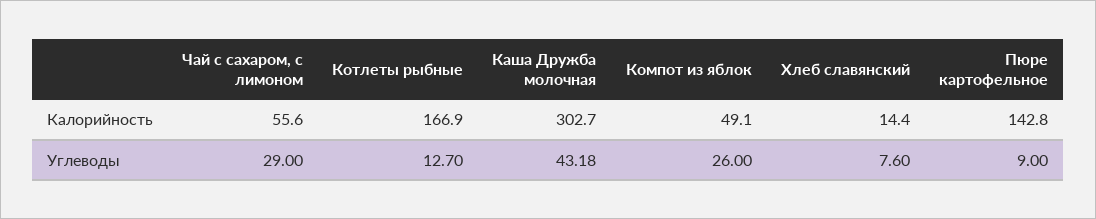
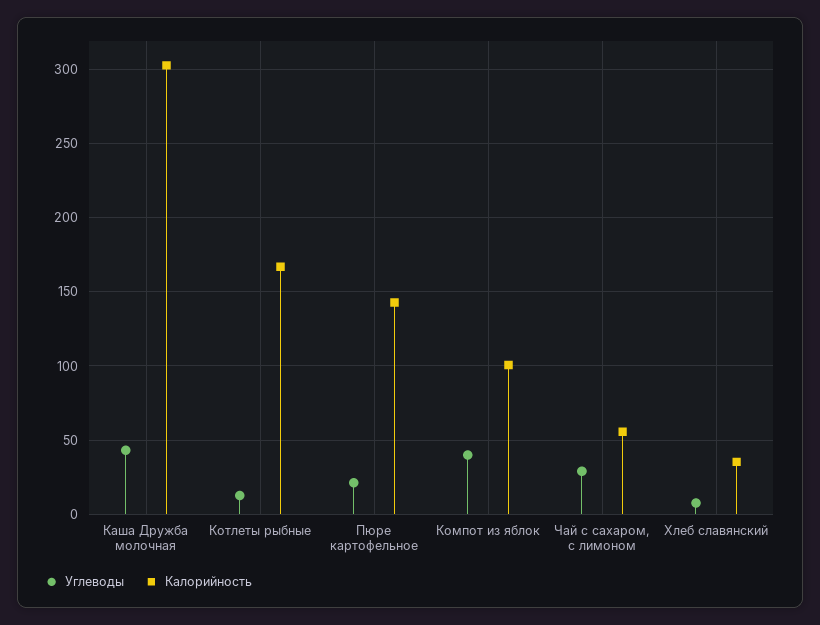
Калорийность, Компот из яблок: 49.1 -> 100
Калорийность, Хлеб славянский: 14.4 -> 35
Углеводы, Компот из яблок: 26 -> 40
Углеводы, Пюре картофельное: 9 -> 20

